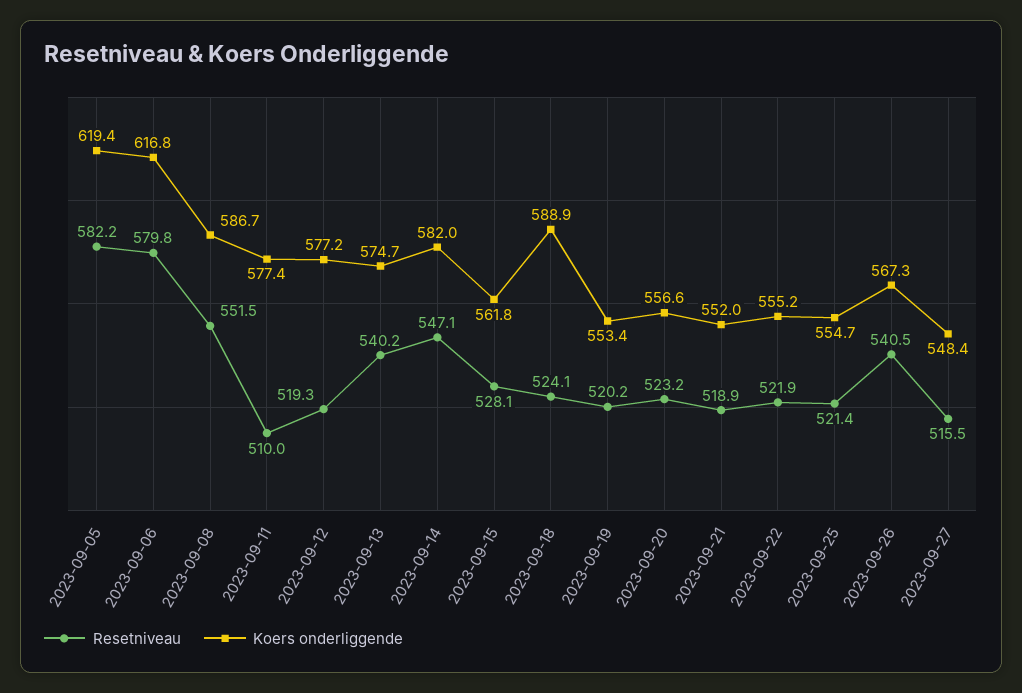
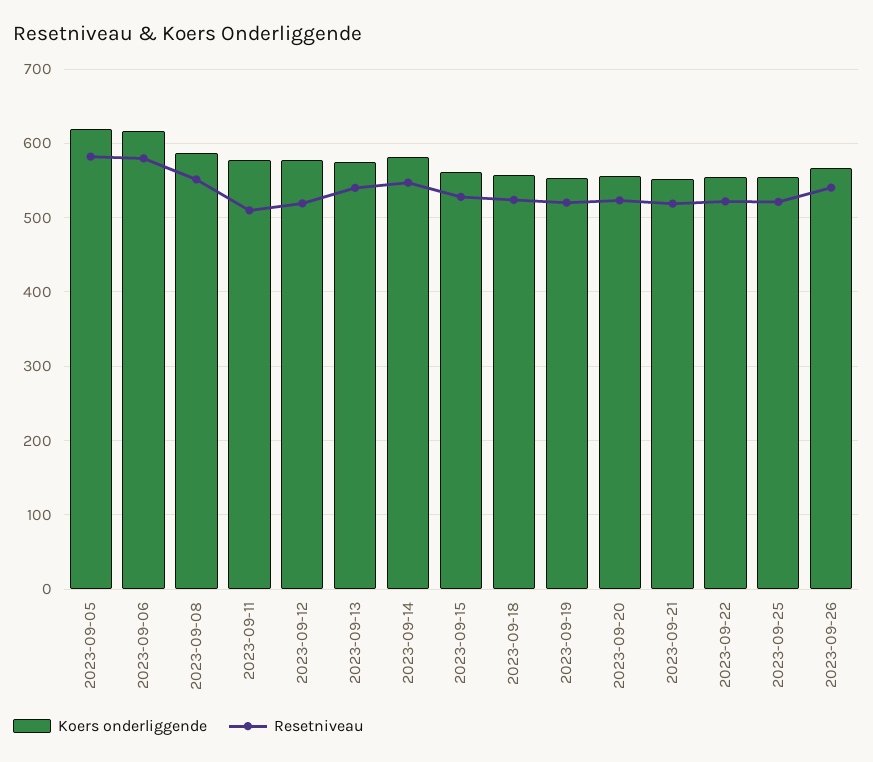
Koers onderliggende, 2023-09-18: 588.9 -> 560
Resetniveau, 2023-09-27: 515.5 -> none
Koers onderliggende, 2023-09-27: 548.4 -> none

